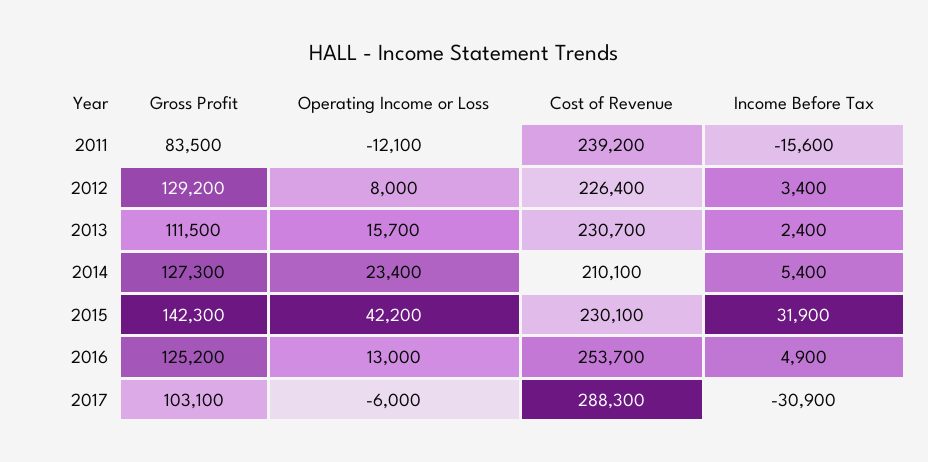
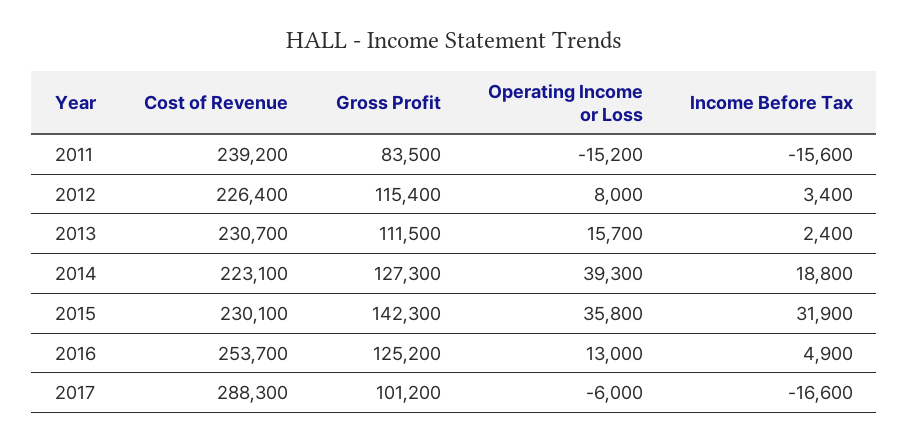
Operating Income or Loss, 2011: -12100 -> -15200
Gross Profit, 2012: 129200 -> 115400
Operating Income or Loss, 2014: 23400 -> 39300
Cost of Revenue, 2014: 210100 -> 223100
Income Before Tax, 2014: 5400 -> 18800
Operating Income or Loss, 2015: 42200 -> 35800
Gross Profit, 2017: 103100 -> 101200
Income Before Tax, 2017: -30900 -> -16600

